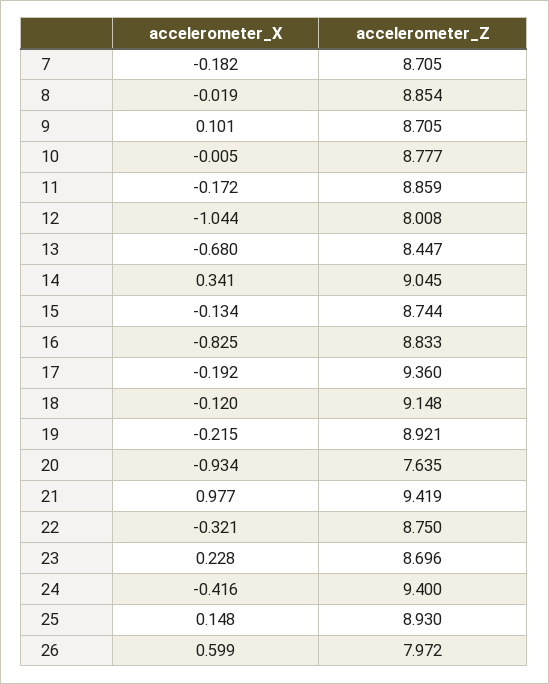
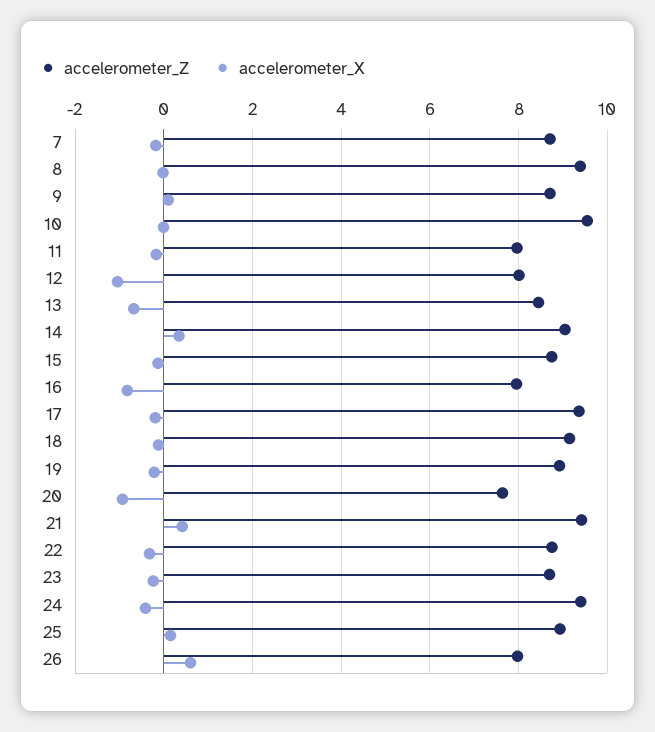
accelerometer_Z, 8: 8.854 -> 9.4
accelerometer_Z, 10: 8.777 -> 9.6
accelerometer_Z, 11: 8.859 -> 8
accelerometer_Z, 16: 8.833 -> 8
accelerometer_X, 21: 0.977 -> 0.4
accelerometer_X, 23: 0.228 -> -0.2

